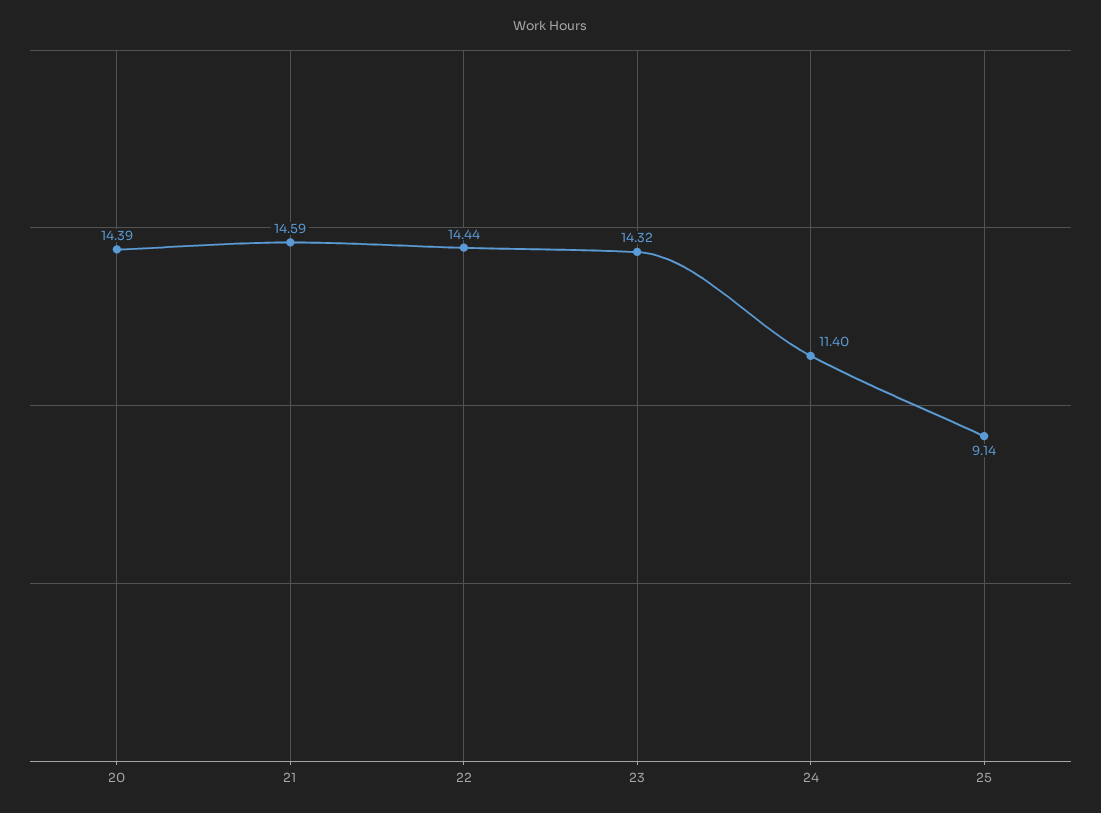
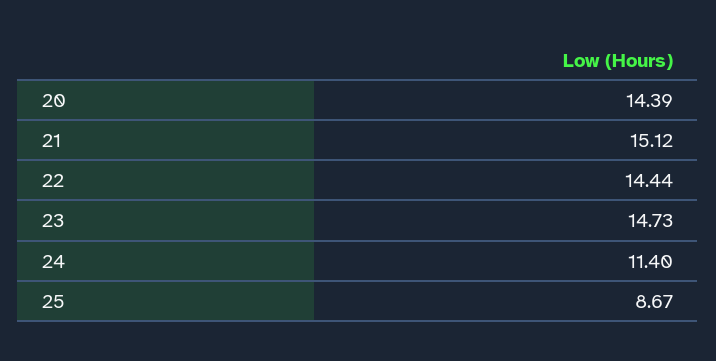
21: 14.59 -> 15.12
23: 14.32 -> 14.73
25: 9.14 -> 8.67

